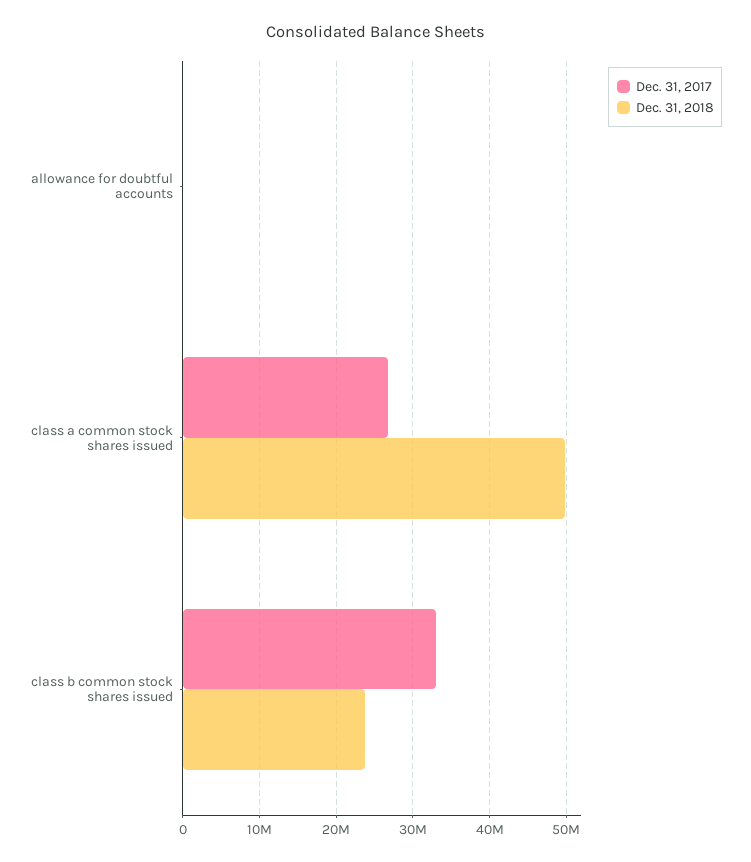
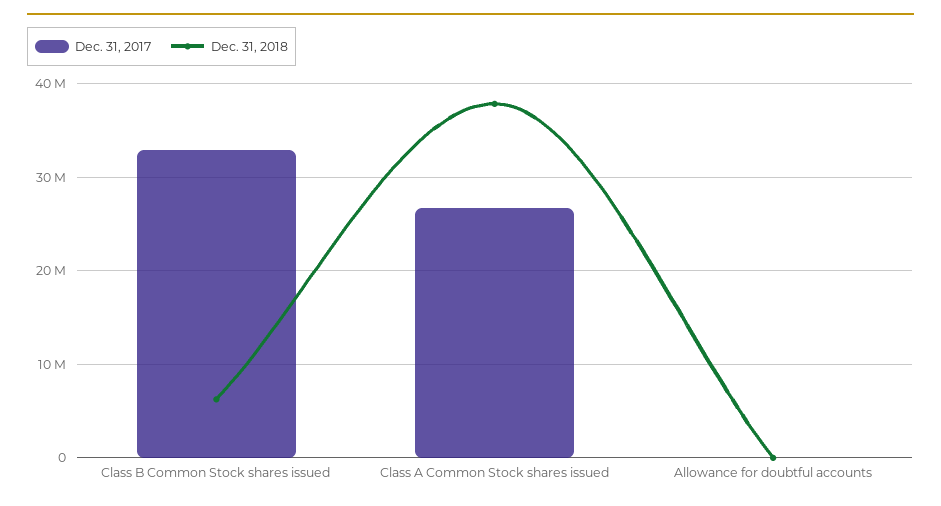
Dec. 31, 2018, class a common stock shares issued: 50000000 -> 38000000
Dec. 31, 2018, class b common stock shares issued: 24000000 -> 6000000

